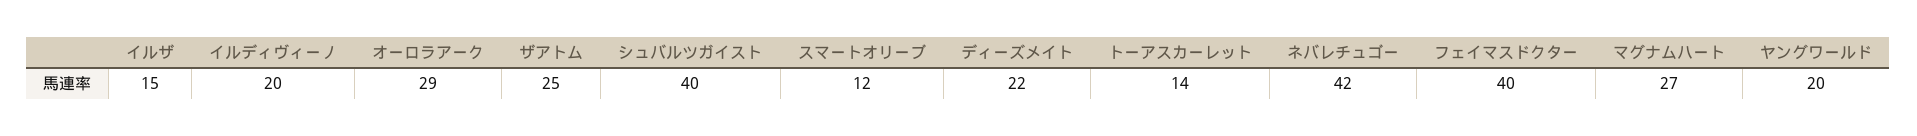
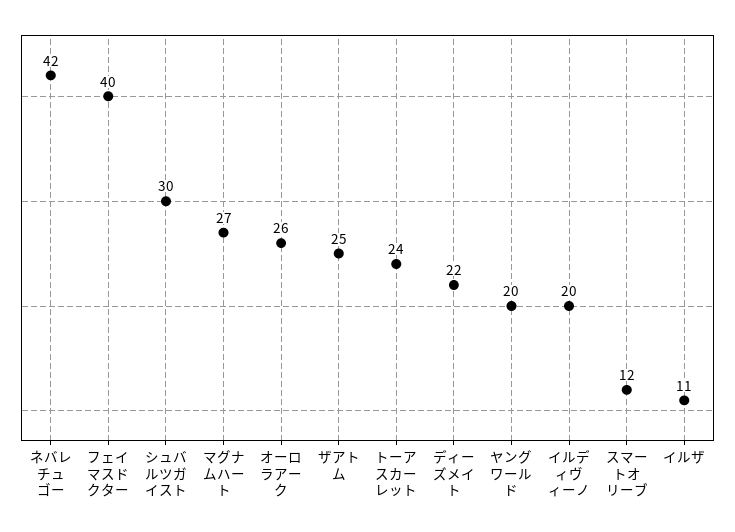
イルザ: 15 -> 11
オーロラアーク: 29 -> 26
シュバルツガイスト: 40 -> 30
トーアスカーレット: 14 -> 24

